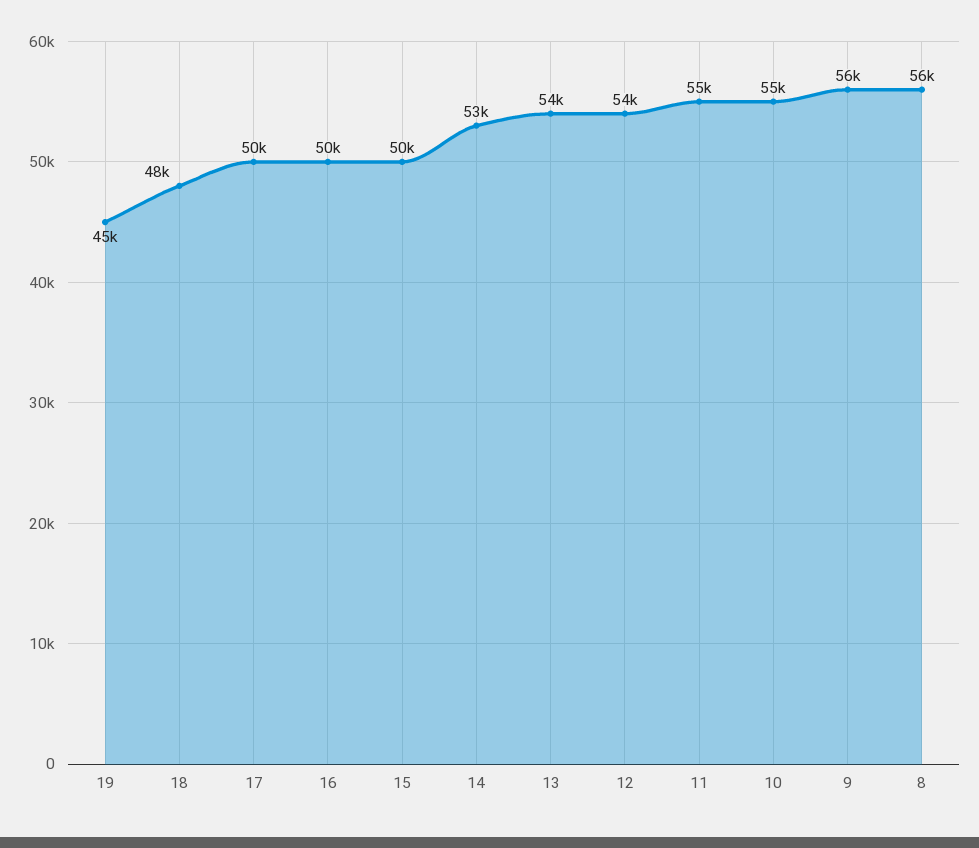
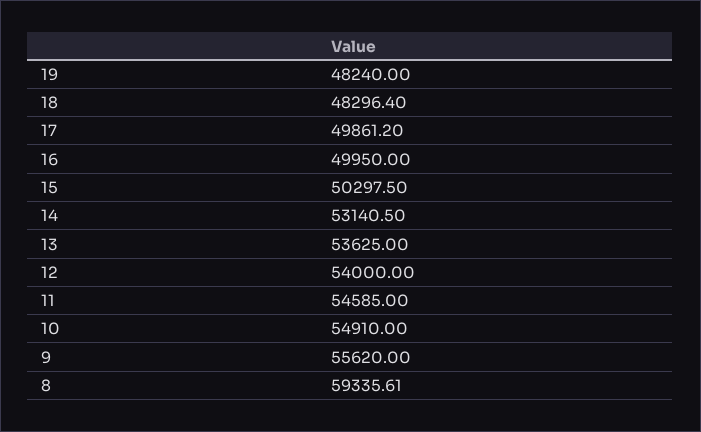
19: 45000 -> 48240
8: 56000 -> 59335.61

